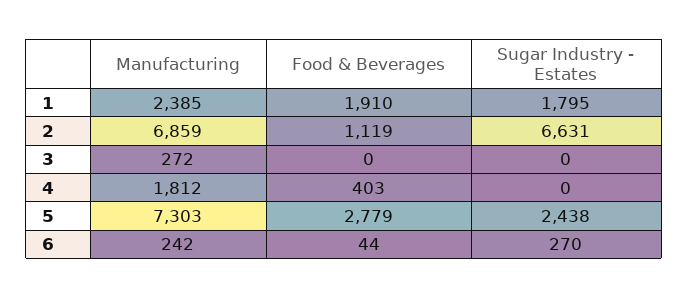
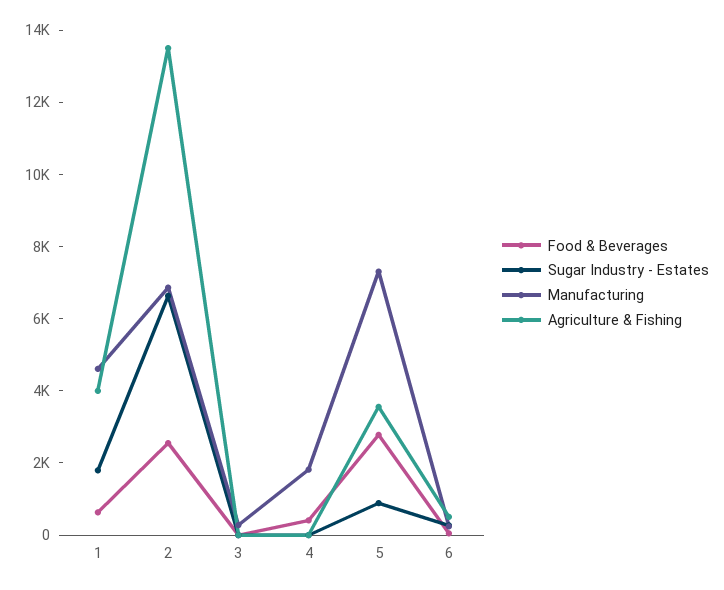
Manufacturing, 1: 2385 -> 4500
Food & Beverages, 1: 1910 -> 500
Food & Beverages, 2: 1119 -> 2500
Sugar Industry - Estates, 5: 2438 -> 1000
Agriculture & Fishing, 1: none -> 4000
Agriculture & Fishing, 2: none -> 13500
Agriculture & Fishing, 3: none -> 0
Agriculture & Fishing, 4: none -> 0
Agriculture & Fishing, 5: none -> 3500
Agriculture & Fishing, 6: none -> 500

